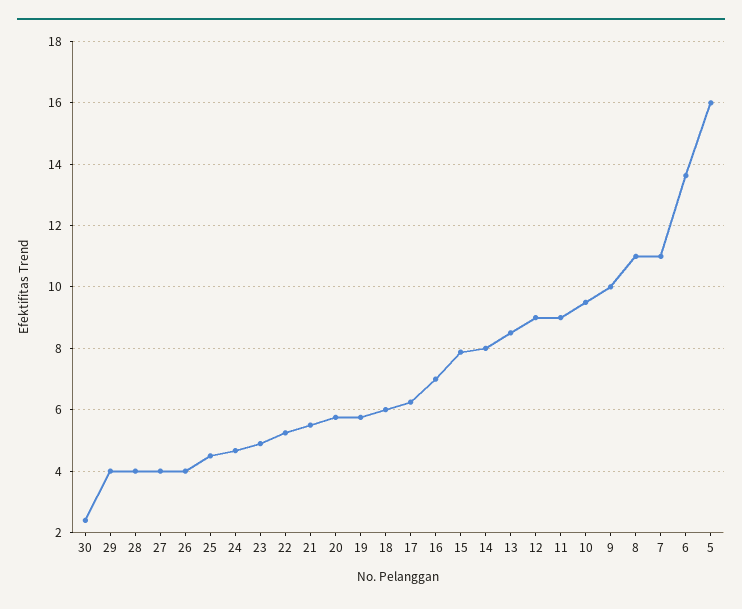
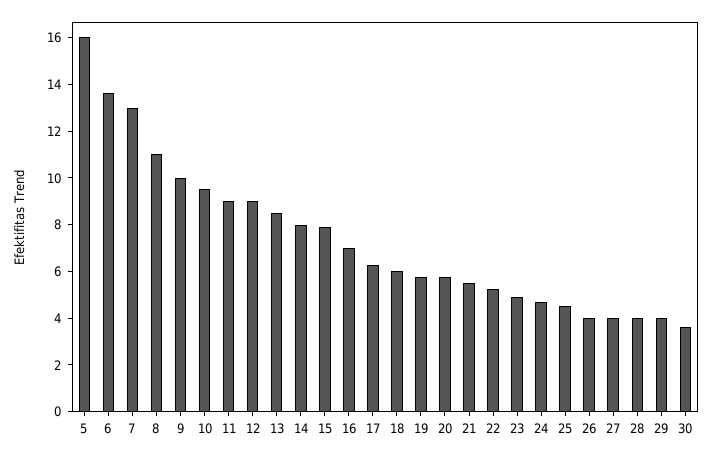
30: 2.4 -> 3.5
7: 11 -> 13

